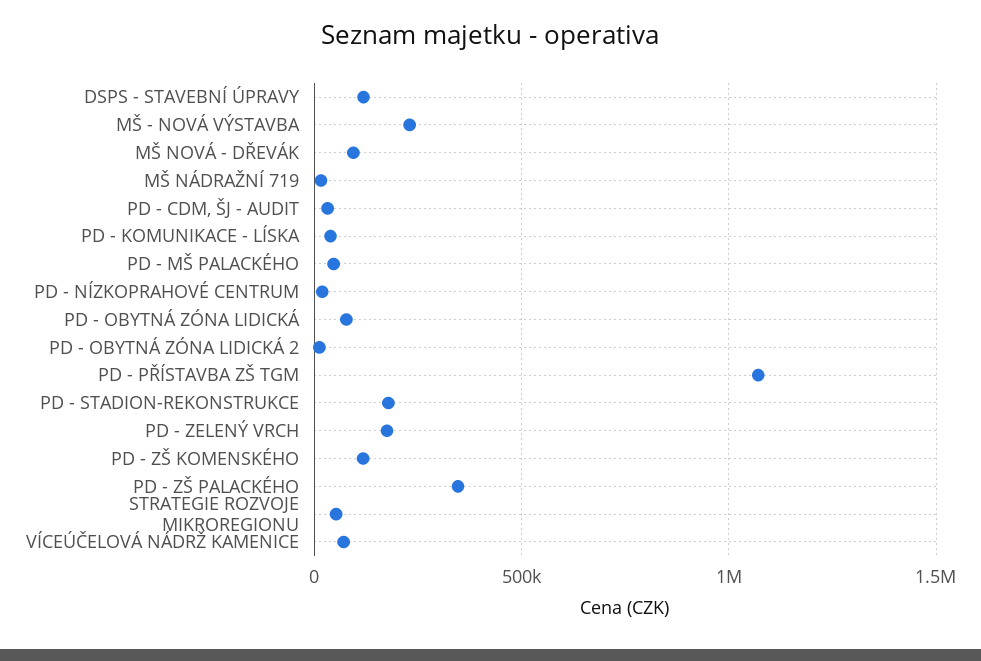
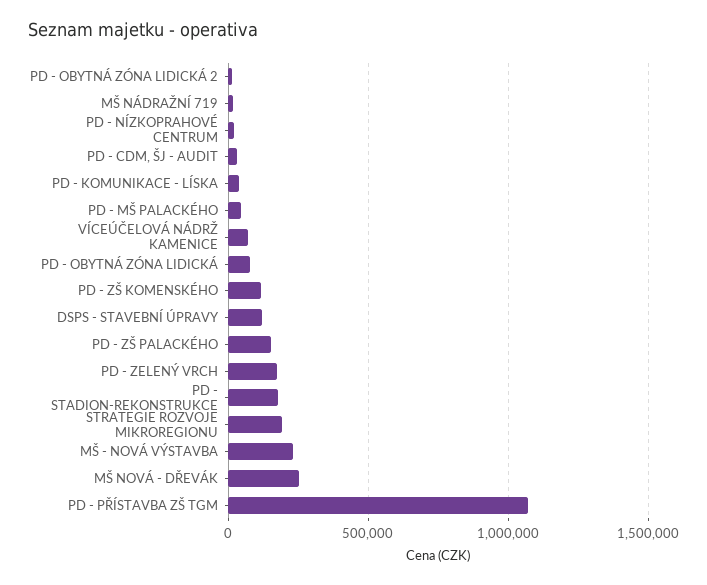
MŠ NOVÁ - DŘEVÁK: 100000 -> 250000
PD - ZŠ PALACKÉHO: 350000 -> 150000
STRATEGIE ROZVOJE MIKROREGIONU: 50000 -> 200000

